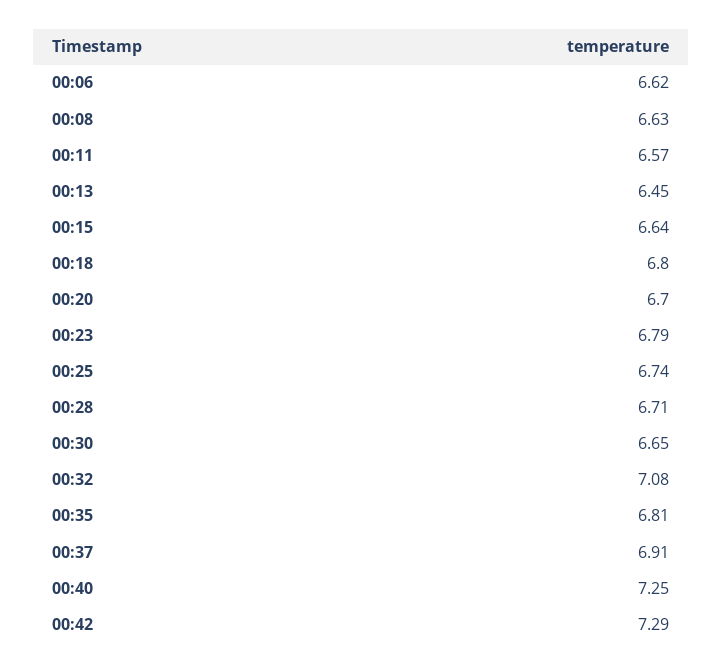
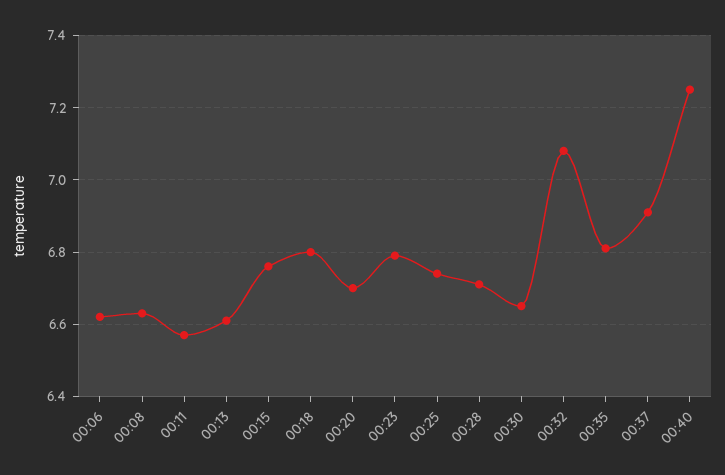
00:13: 6.45 -> 6.6
00:15: 6.64 -> 6.75
00:42: 7.29 -> none

